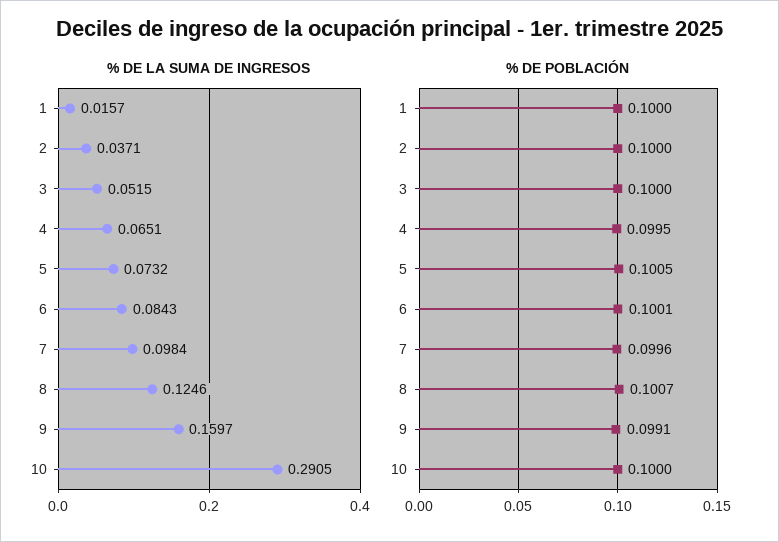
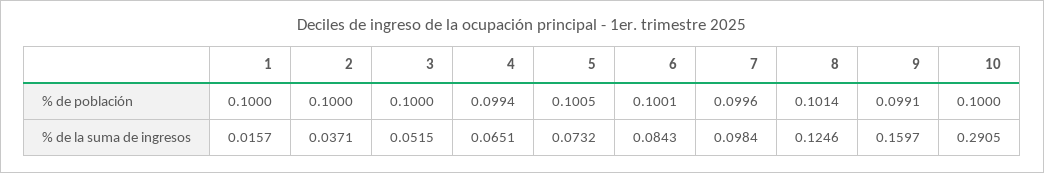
% DE POBLACIÓN, 4: 0.0995 -> 0.0994
% DE POBLACIÓN, 8: 0.1007 -> 0.1014

